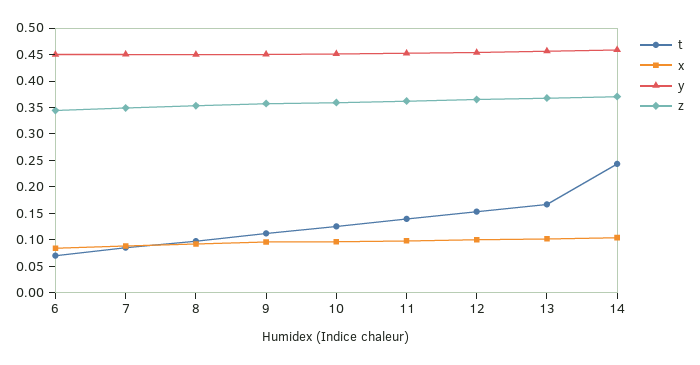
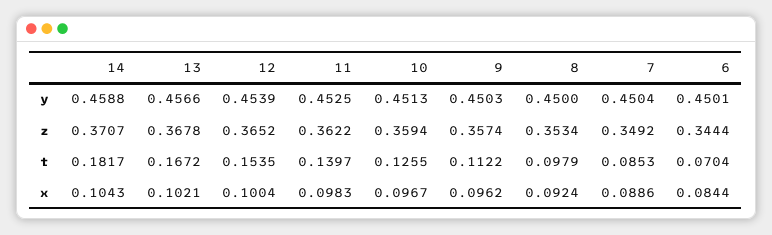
t, 14: 0.25 -> 0.1817

